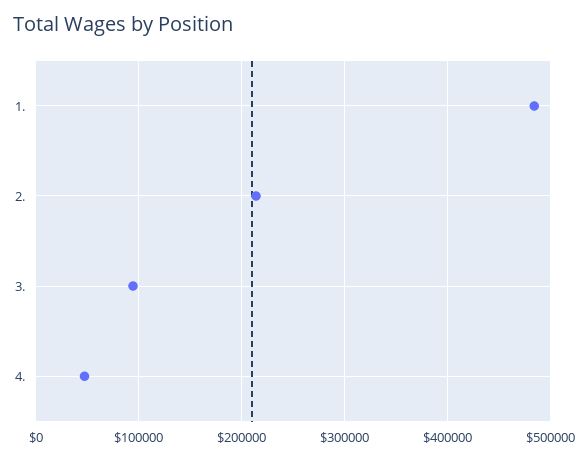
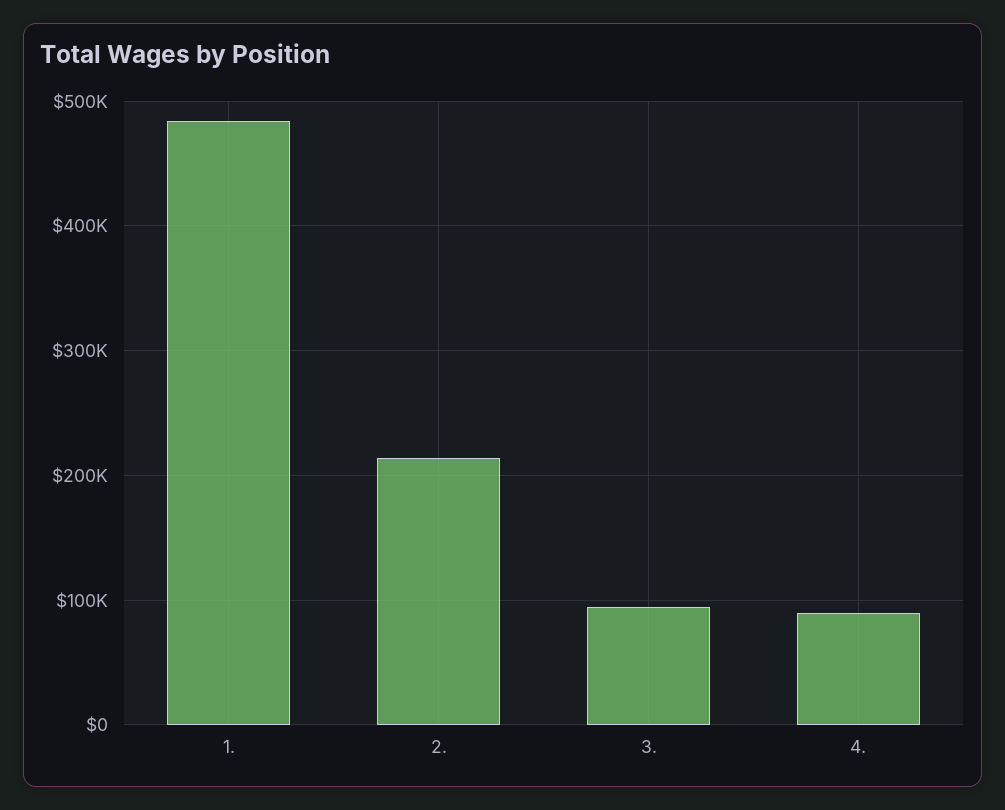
4.: 50000 -> 90000

